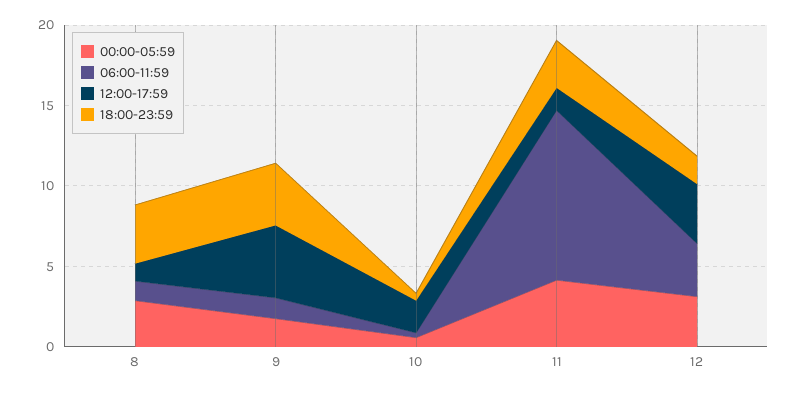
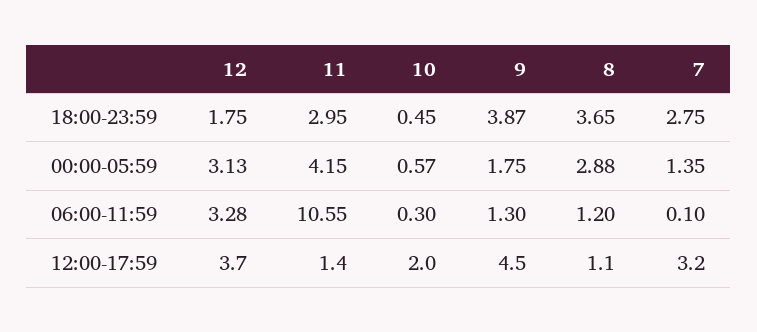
18:00-23:59, 7: none -> 2.75
00:00-05:59, 7: none -> 1.35
06:00-11:59, 7: none -> 0.1
12:00-17:59, 7: none -> 3.2

